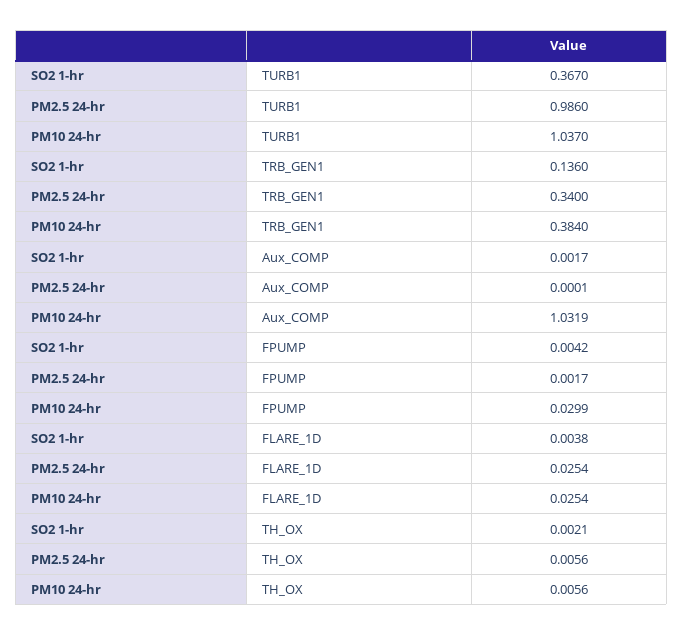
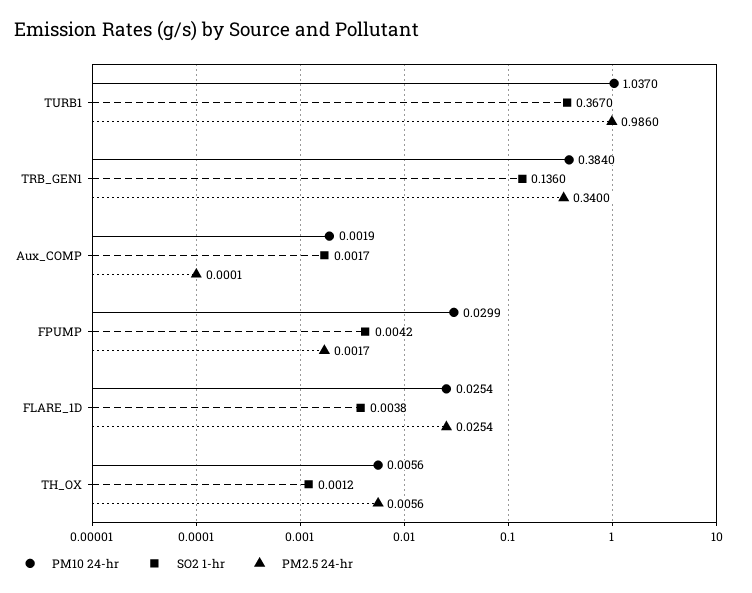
PM10 24-hr, Aux_COMP: 1.0319 -> 0.0019
SO2 1-hr, TH_OX: 0.0021 -> 0.0012

